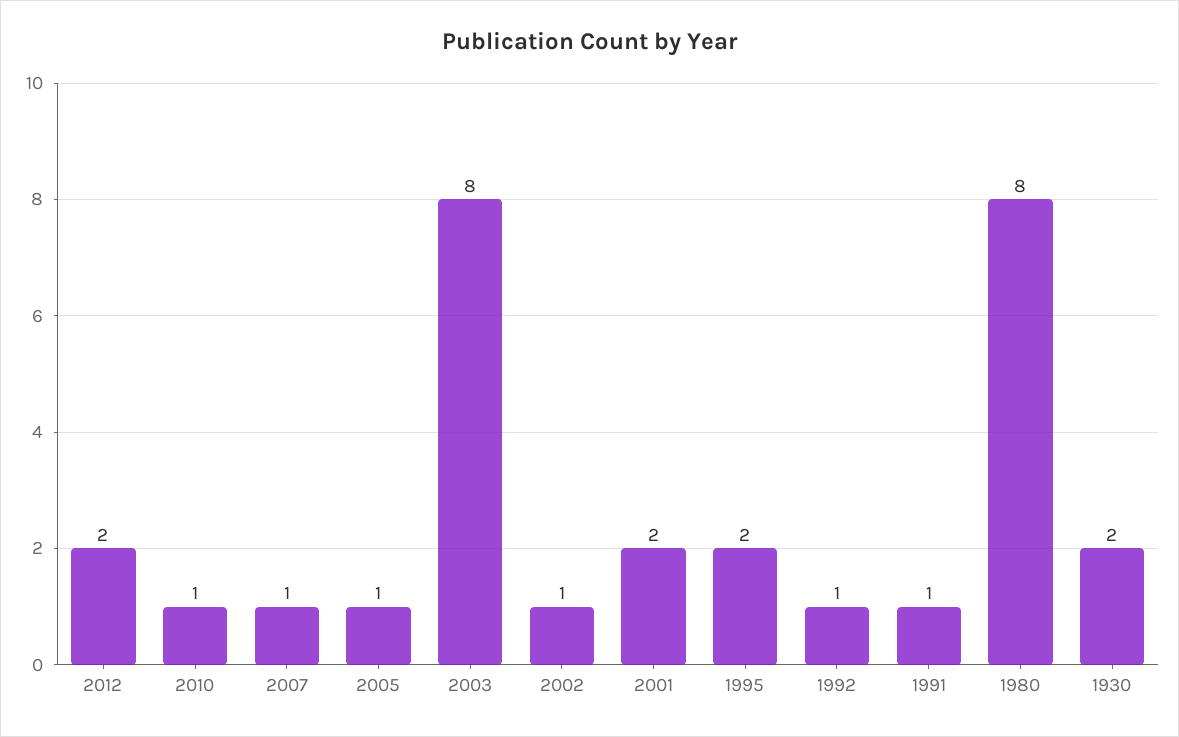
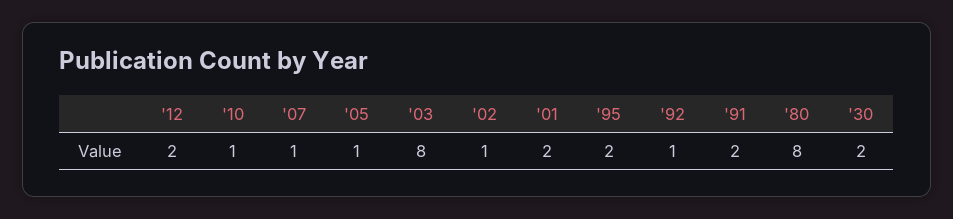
1991: 1 -> 2

